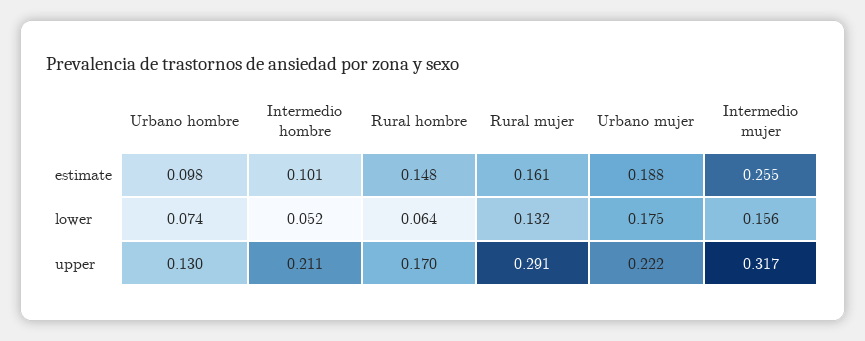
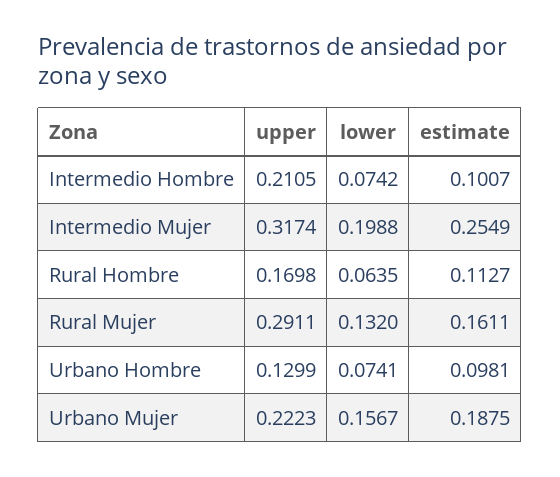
Rural hombre, estimate: 0.148 -> 0.1127
Intermedio hombre, lower: 0.052 -> 0.0742
Urbano mujer, lower: 0.175 -> 0.1567
Intermedio mujer, lower: 0.156 -> 0.1988

